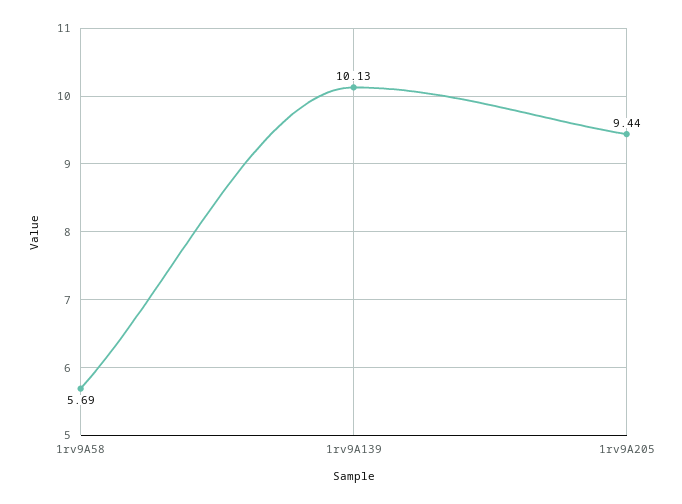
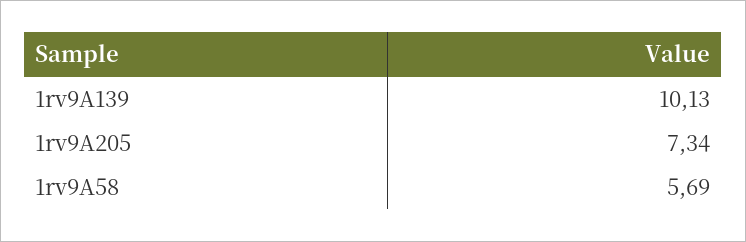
1rv9A205: 9.44 -> 7.34

